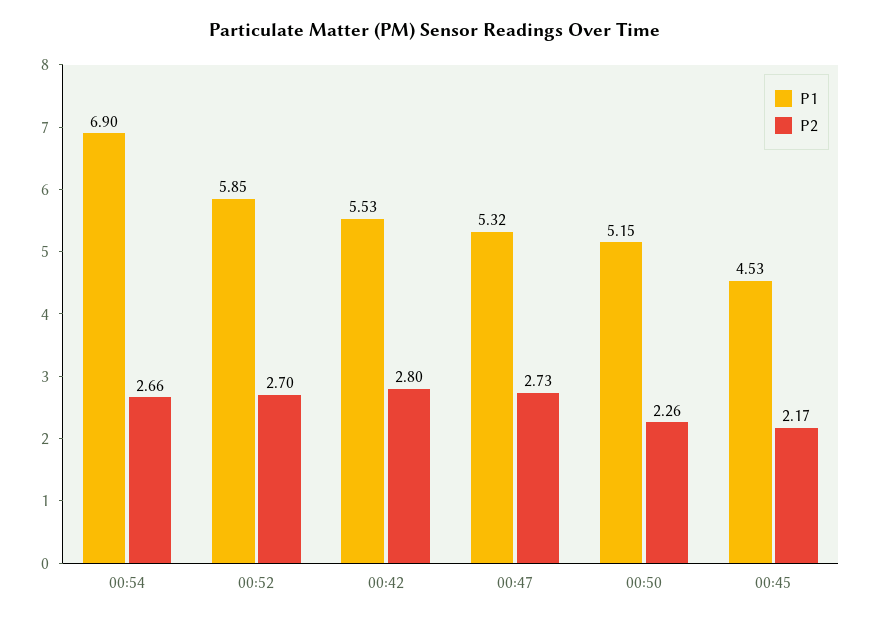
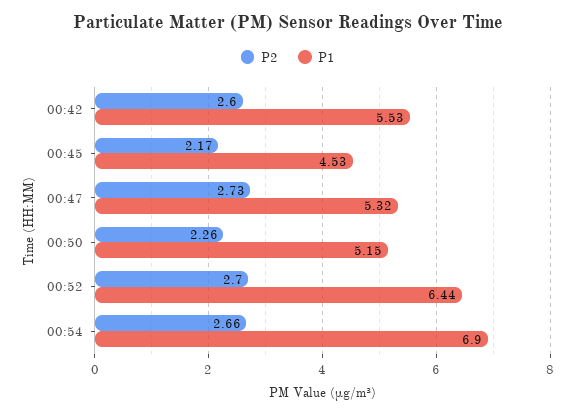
P1, 00:52: 5.85 -> 6.44
P2, 00:42: 2.8 -> 2.6

